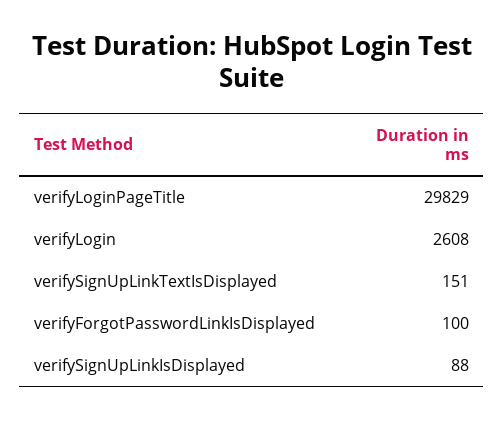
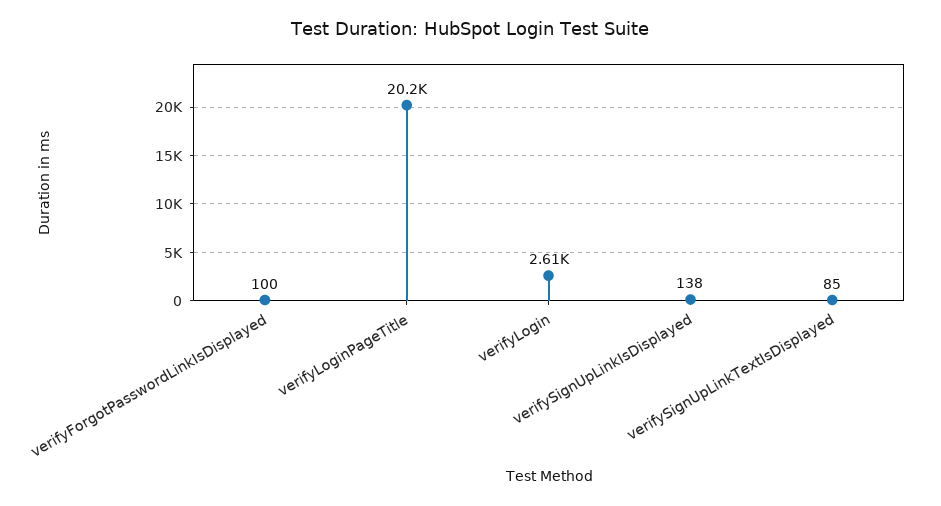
verifyLoginPageTitle: 29829 -> 20200
verifySignUpLinkTextIsDisplayed: 151 -> 85
verifySignUpLinkIsDisplayed: 88 -> 138

